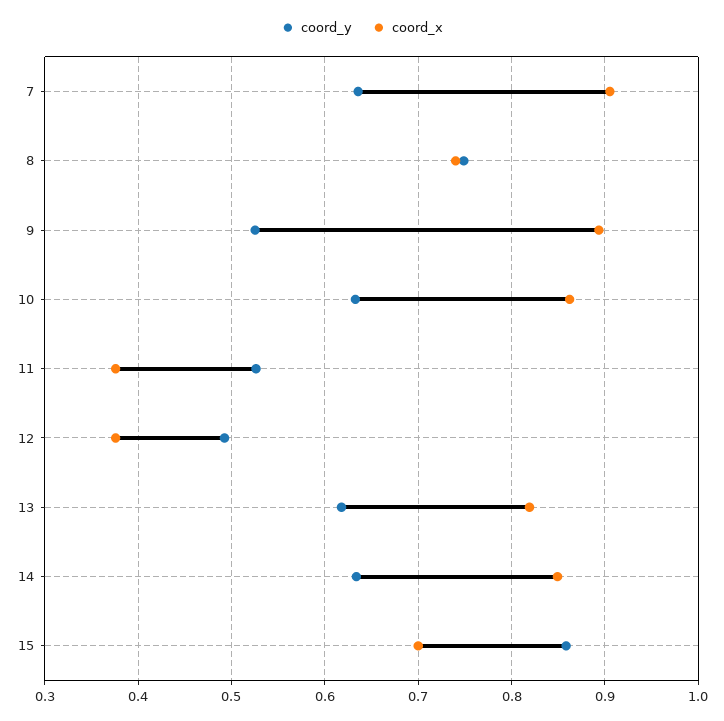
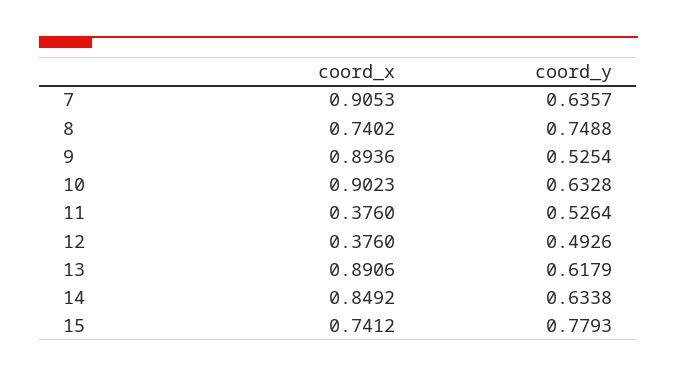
coord_x, 10: 0.86 -> 0.9023
coord_x, 13: 0.82 -> 0.8906
coord_y, 15: 0.86 -> 0.7793
coord_x, 15: 0.7 -> 0.7412

